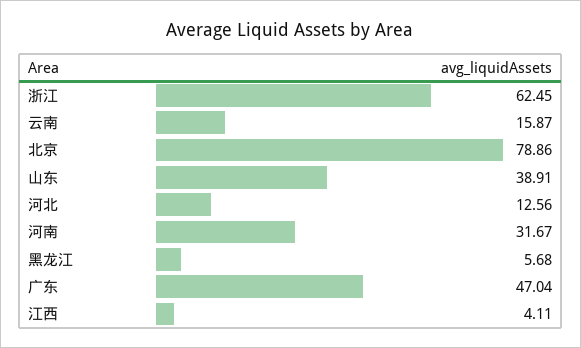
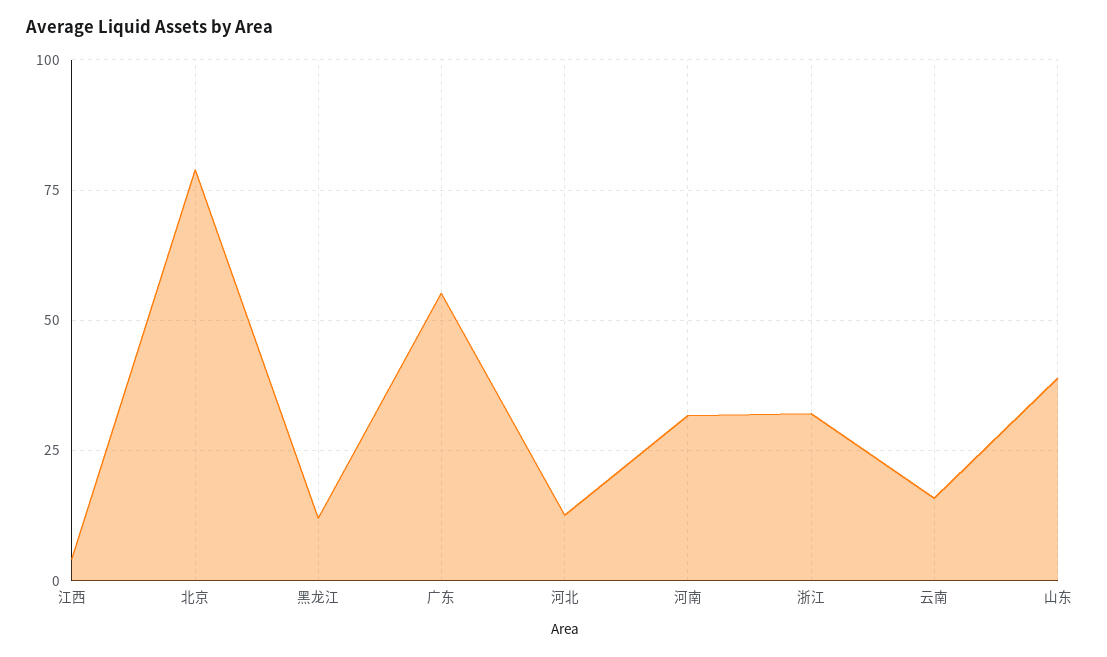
浙江: 62.45 -> 32.5
黑龙江: 5.68 -> 12.5
广东: 47.04 -> 55

